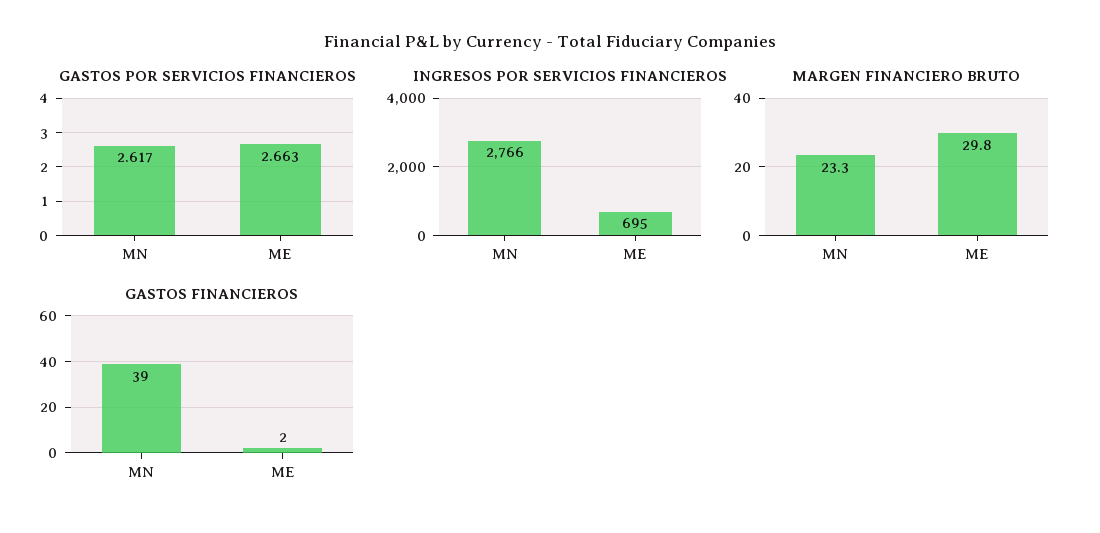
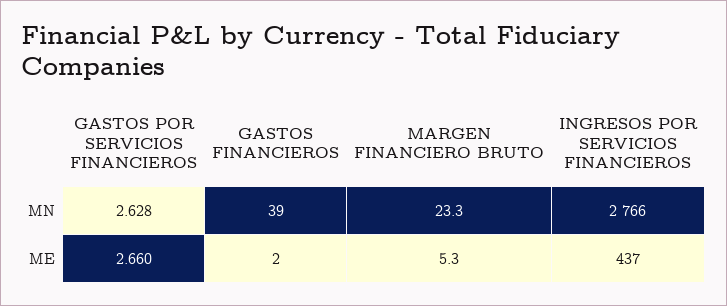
GASTOS POR SERVICIOS FINANCIEROS, MN: 2.617 -> 2.628
GASTOS POR SERVICIOS FINANCIEROS, ME: 2.663 -> 2.66
INGRESOS POR SERVICIOS FINANCIEROS, ME: 695 -> 437
MARGEN FINANCIERO BRUTO, ME: 29.8 -> 5.3

